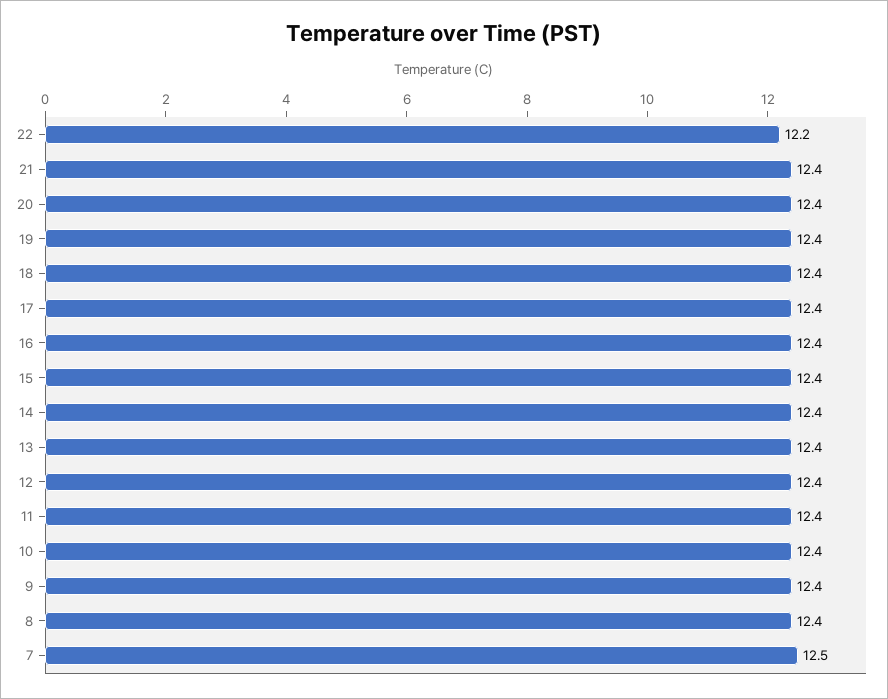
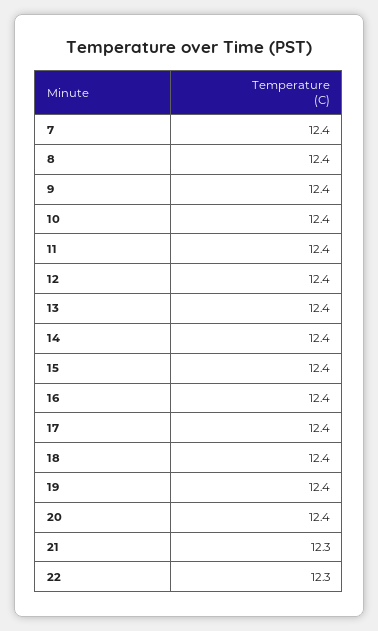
22: 12.2 -> 12.3
21: 12.4 -> 12.3
7: 12.5 -> 12.4

